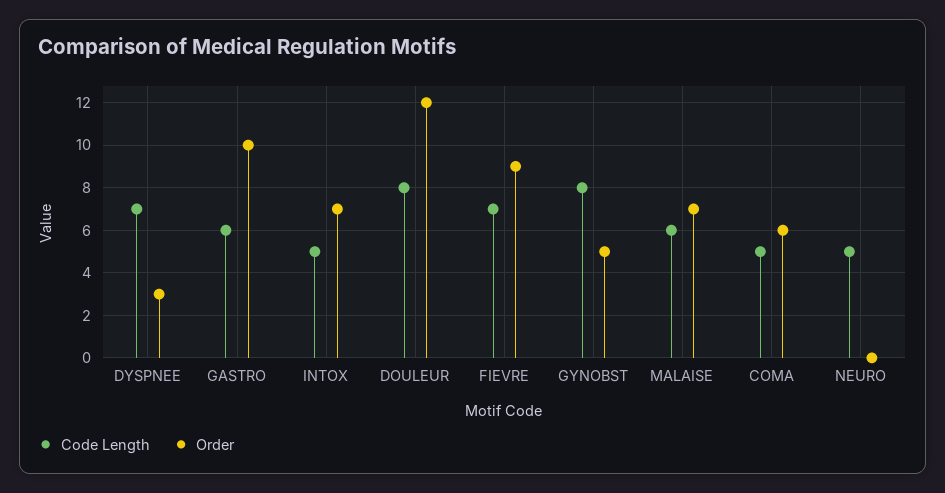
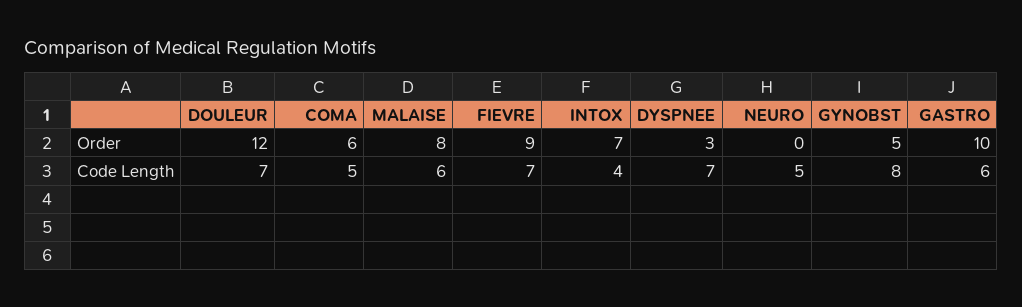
Code Length, INTOX: 5 -> 4
Code Length, DOULEUR: 8 -> 7
Order, MALAISE: 7 -> 8

